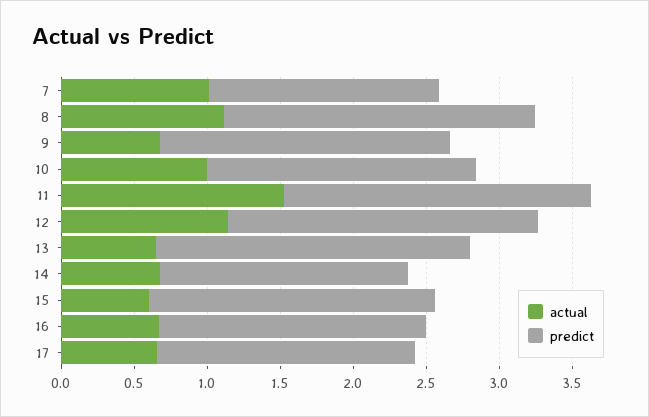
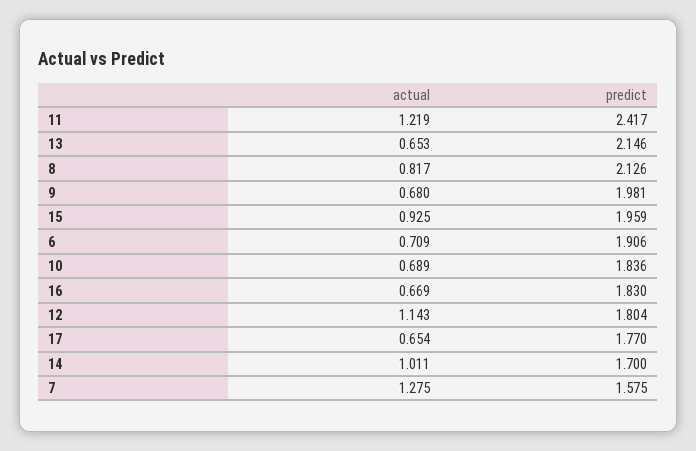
actual, 7: 1 -> 1.275
actual, 8: 1.1 -> 0.817
actual, 10: 1 -> 0.689
actual, 11: 1.5 -> 1.219
predict, 11: 2.1 -> 2.417
predict, 12: 2.1 -> 1.804
actual, 14: 0.7 -> 1.011
actual, 15: 0.6 -> 0.925
actual, 6: none -> 0.709
predict, 6: none -> 1.906

